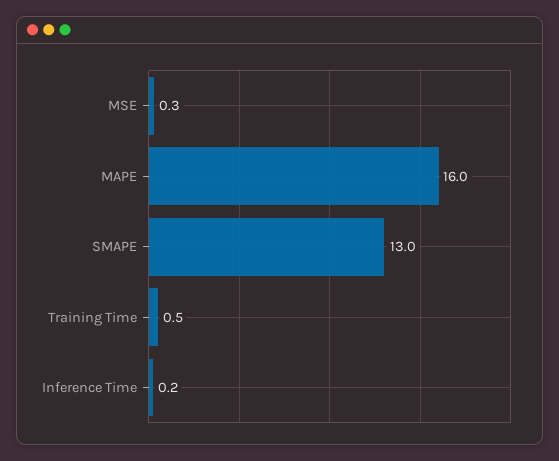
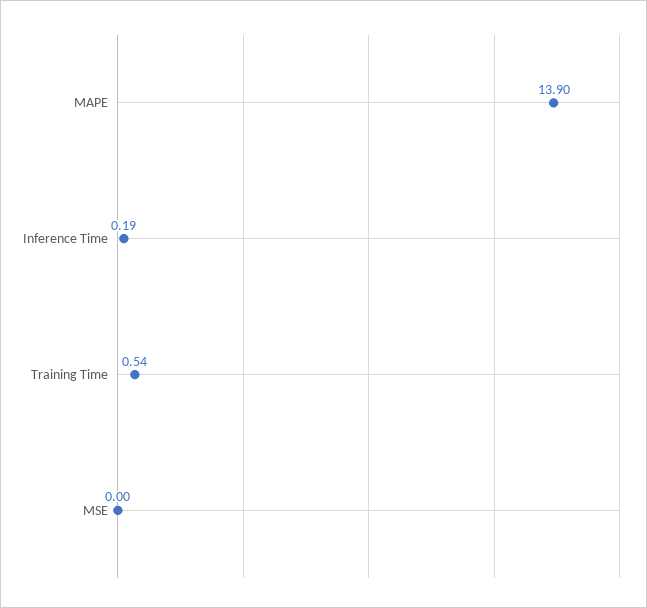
MSE: 0.3 -> 0
MAPE: 16 -> 13.9
SMAPE: 13 -> none

